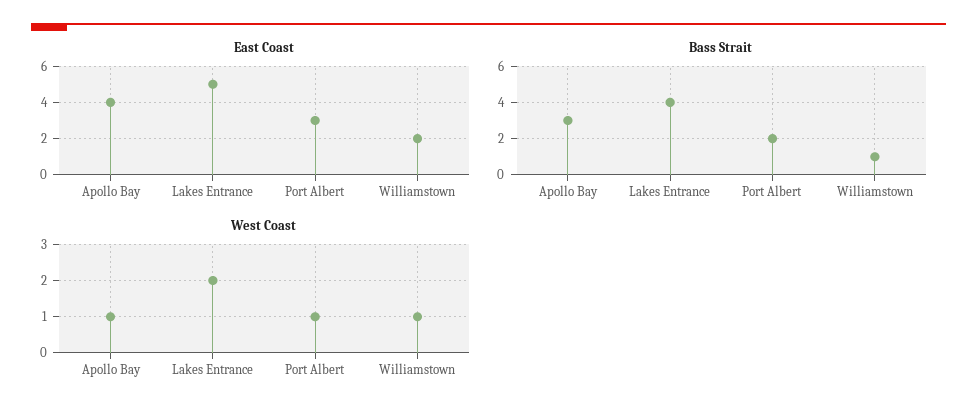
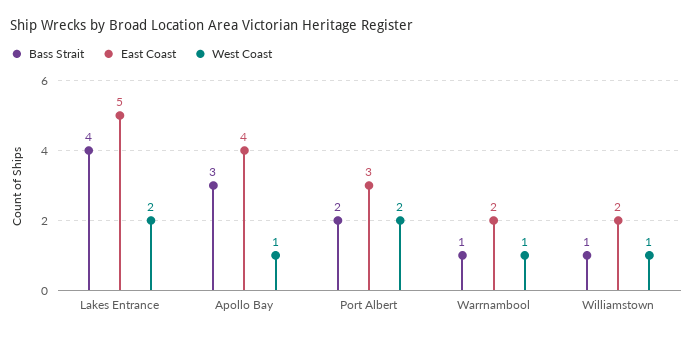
West Coast, Port Albert: 1 -> 2
Bass Strait, Warrnambool: none -> 1
East Coast, Warrnambool: none -> 2
West Coast, Warrnambool: none -> 1

